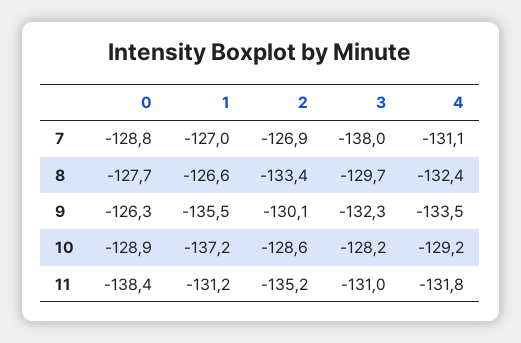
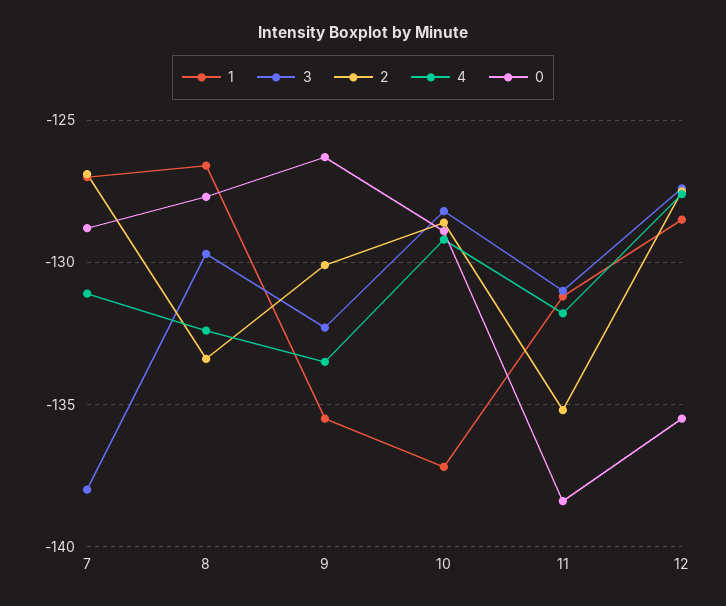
1, 12: none -> -128.5
3, 12: none -> -127.5
2, 12: none -> -127.5
4, 12: none -> -127.5
0, 12: none -> -135.5

